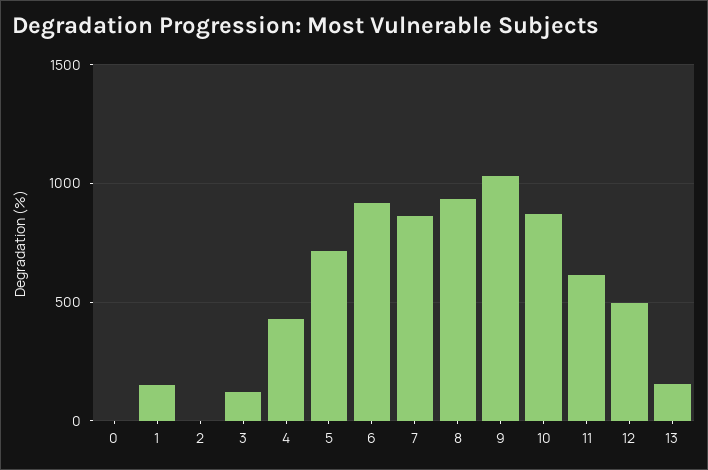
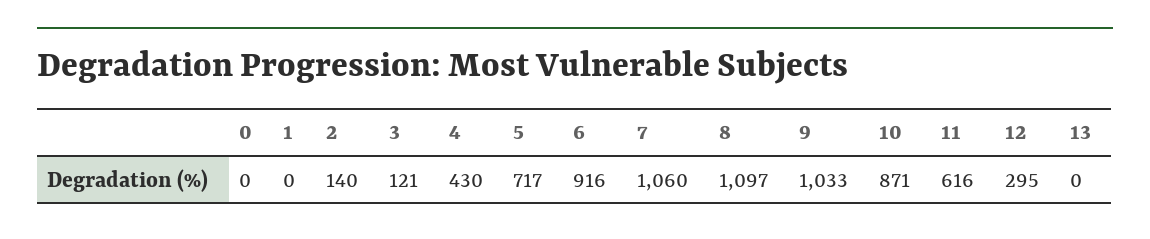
1: 150 -> 0
2: 0 -> 140
7: 850 -> 1060
8: 950 -> 1097
12: 500 -> 295
13: 150 -> 0

